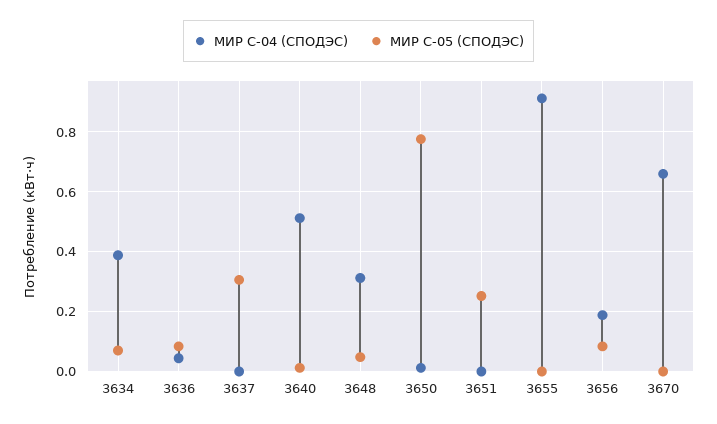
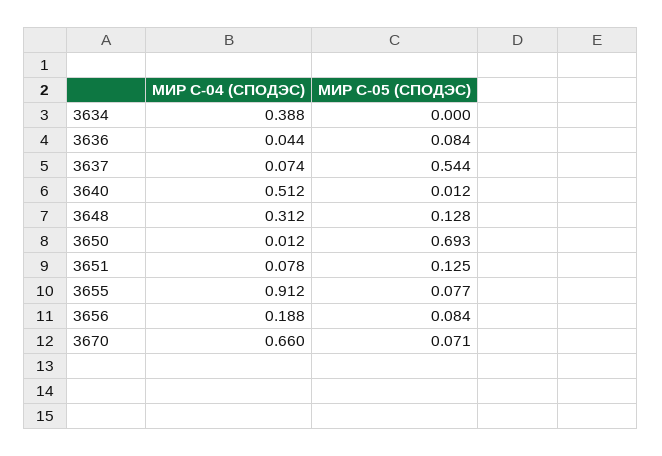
МИР С-05 (СПОДЭС), 3634: 0.075 -> 0
МИР С-04 (СПОДЭС), 3637: 0 -> 0.074
МИР С-05 (СПОДЭС), 3637: 0.3 -> 0.544
МИР С-05 (СПОДЭС), 3648: 0.05 -> 0.128
МИР С-05 (СПОДЭС), 3650: 0.775 -> 0.693
МИР С-04 (СПОДЭС), 3651: 0 -> 0.078
МИР С-05 (СПОДЭС), 3651: 0.25 -> 0.125
МИР С-05 (СПОДЭС), 3655: 0 -> 0.077
МИР С-05 (СПОДЭС), 3670: 0 -> 0.071

